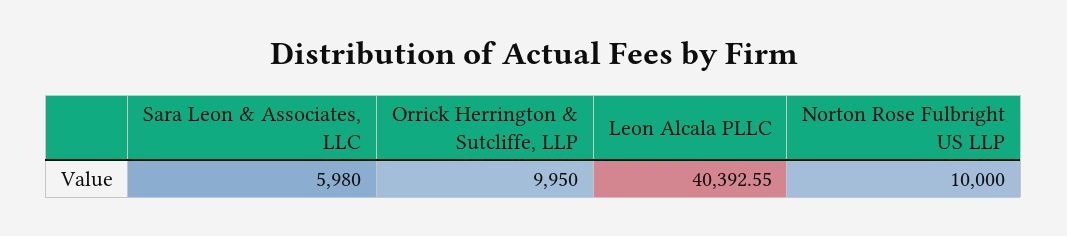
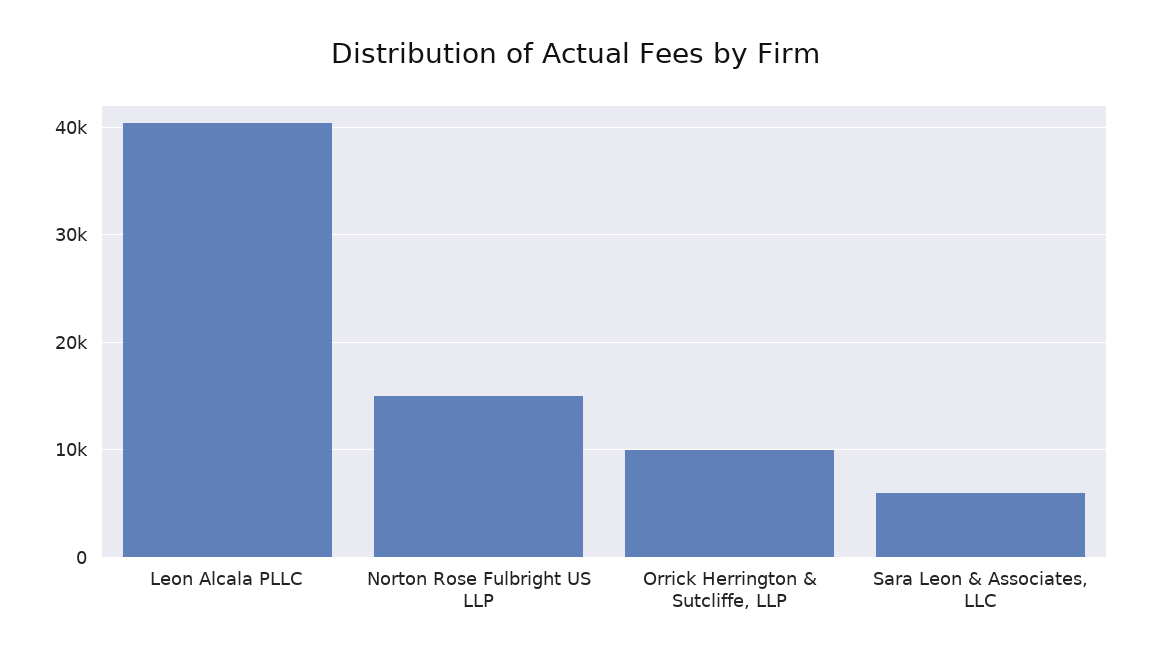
Norton Rose Fulbright US LLP: 10000 -> 15000

